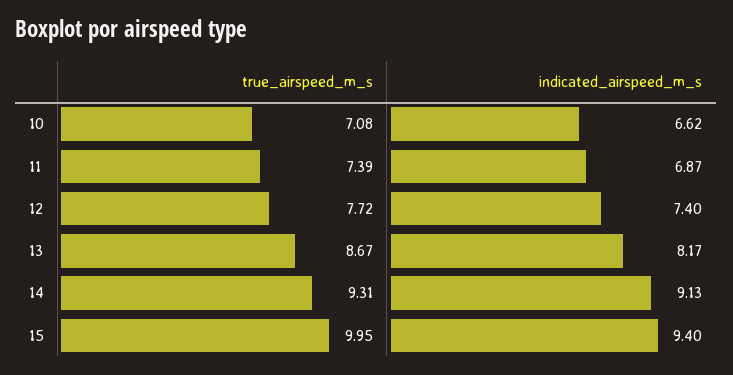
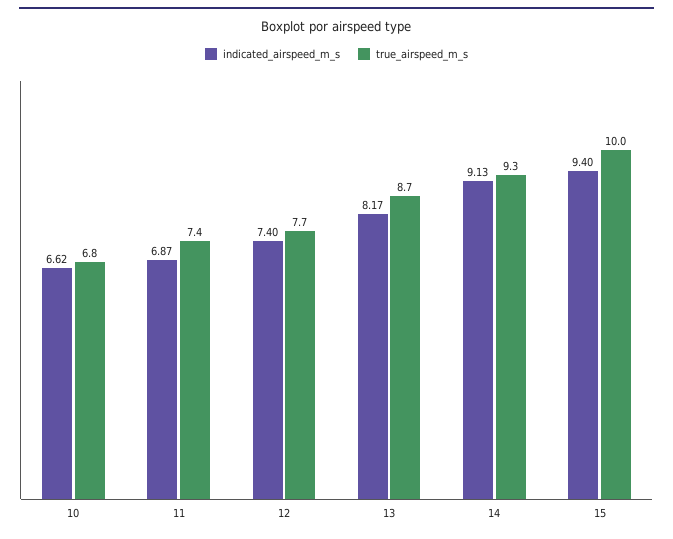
true_airspeed_m_s, 10: 7.08 -> 6.8

